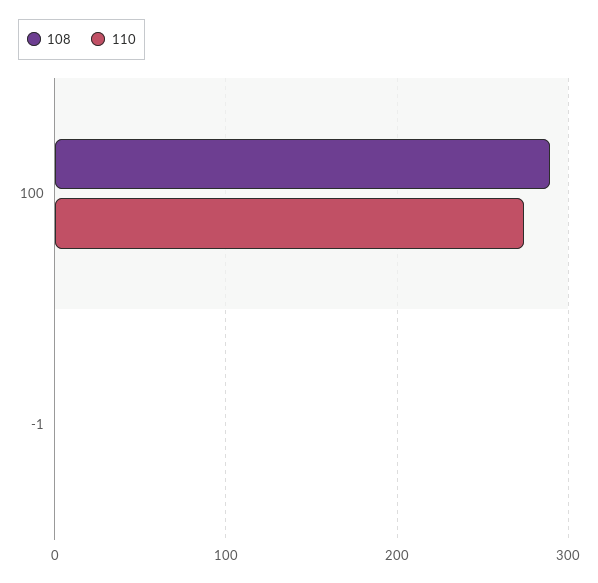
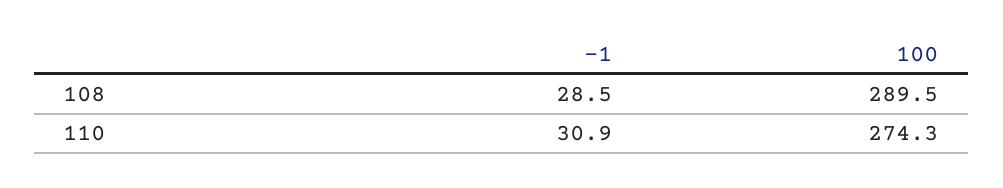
108, -1: 0 -> 28.5
110, -1: 0 -> 30.9

